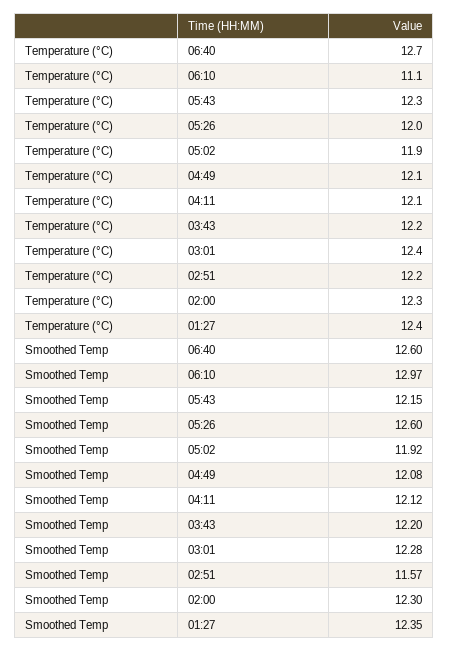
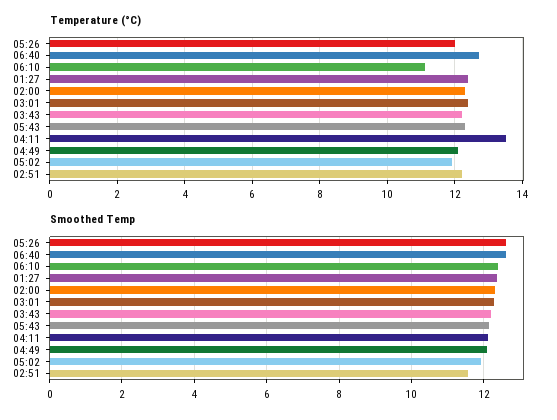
Temperature (°C), 04:11: 12.1 -> 13.5
Smoothed Temp, 06:10: 12.97 -> 12.4

